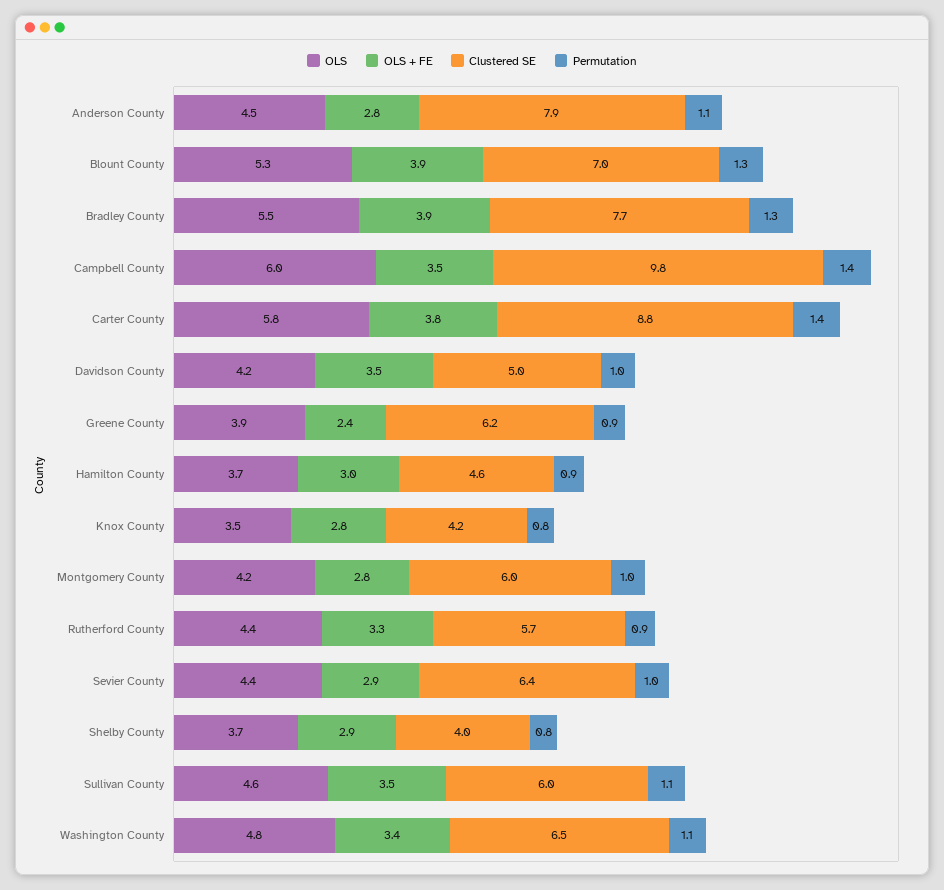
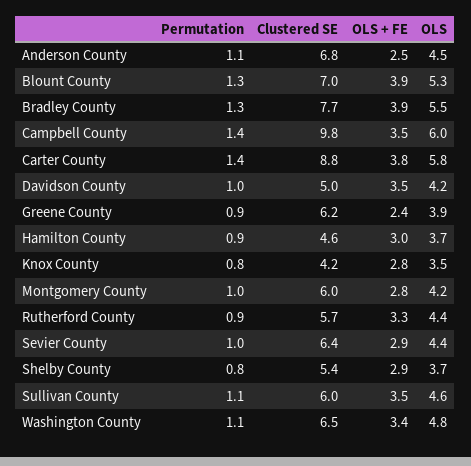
OLS + FE, Anderson County: 2.8 -> 2.5
Clustered SE, Anderson County: 7.9 -> 6.8
Clustered SE, Shelby County: 4 -> 5.4

